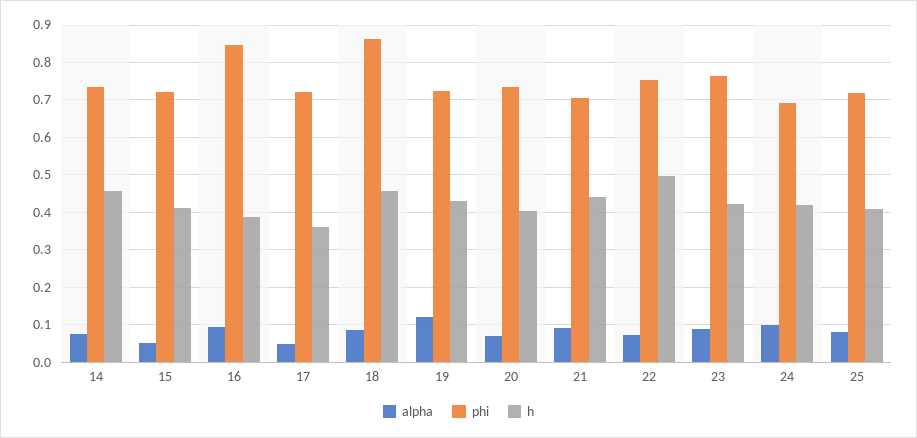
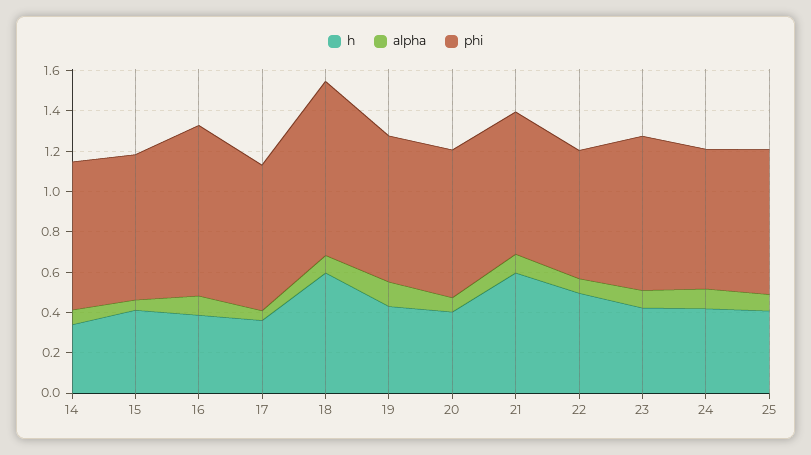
h, 14: 0.46 -> 0.35
h, 18: 0.46 -> 0.6
h, 21: 0.44 -> 0.6
phi, 22: 0.76 -> 0.65

